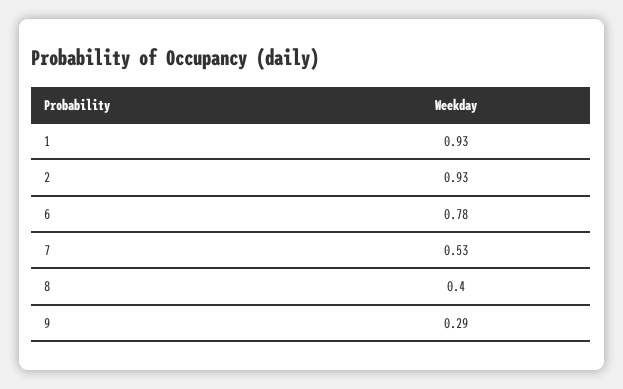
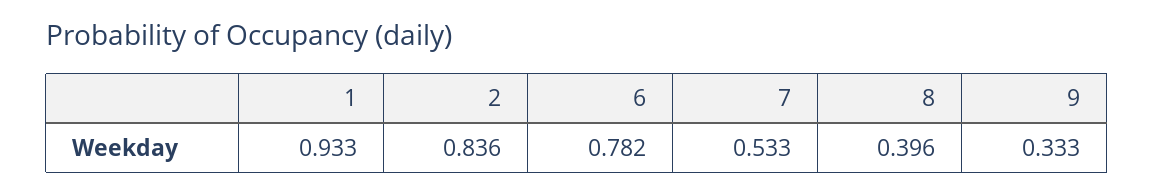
2: 0.93 -> 0.836
9: 0.29 -> 0.333

